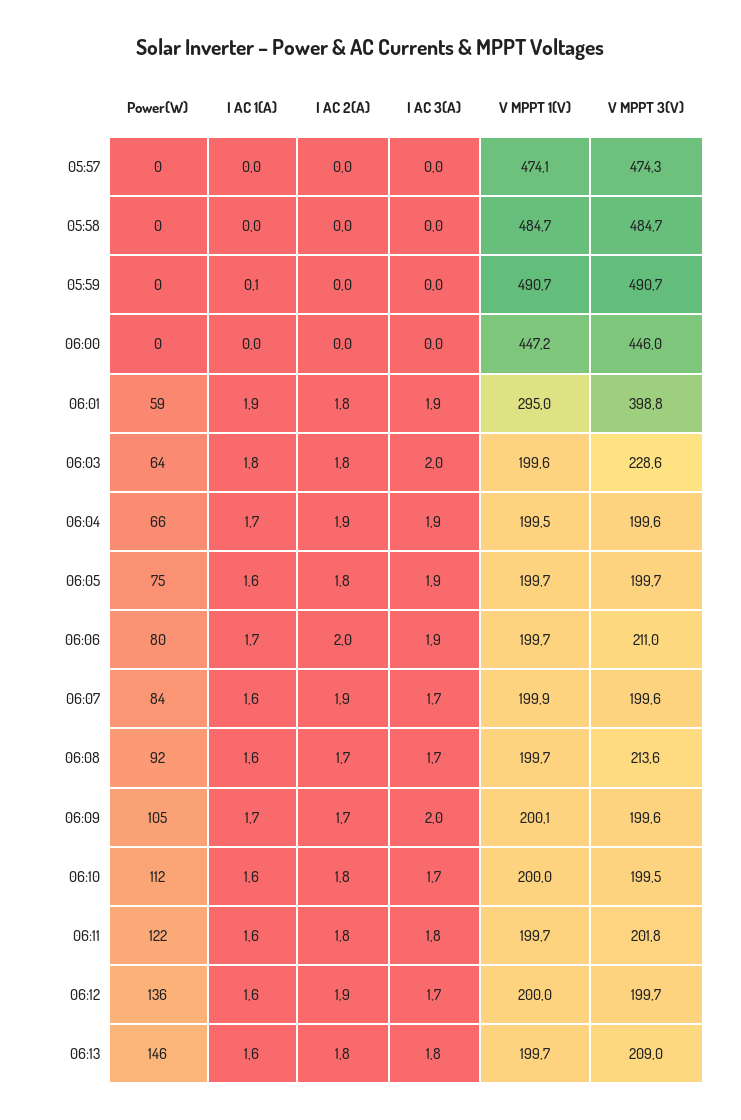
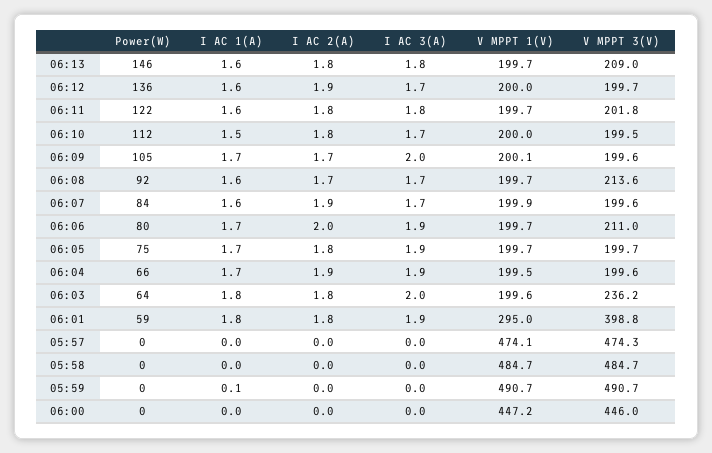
I AC 1(A), 06:01: 1.9 -> 1.8
V MPPT 3(V), 06:03: 228.6 -> 236.2
I AC 1(A), 06:05: 1.6 -> 1.7
I AC 1(A), 06:10: 1.6 -> 1.5

